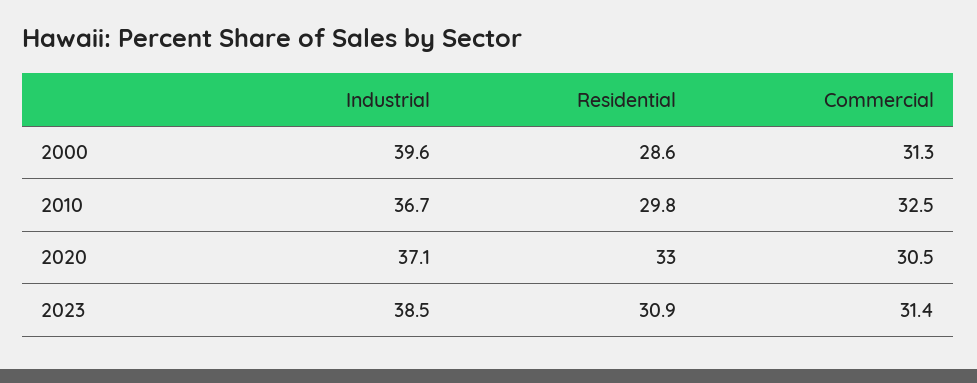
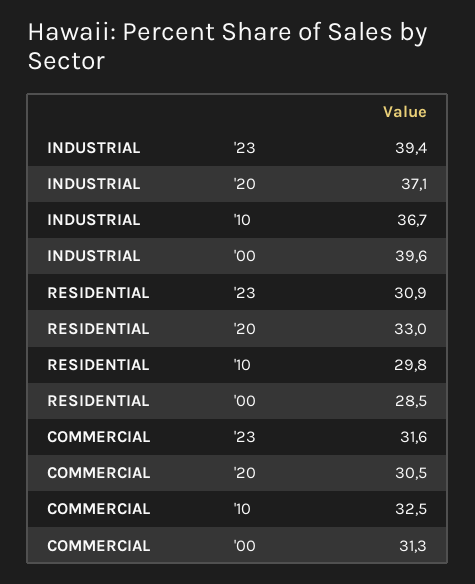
Residential, 2000: 28.6 -> 28.5
Industrial, 2023: 38.5 -> 39.4
Commercial, 2023: 31.4 -> 31.6

